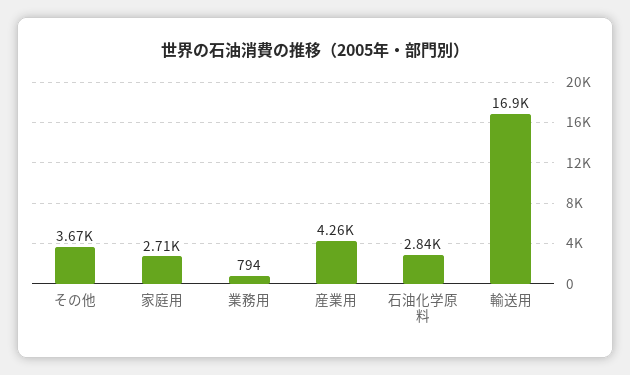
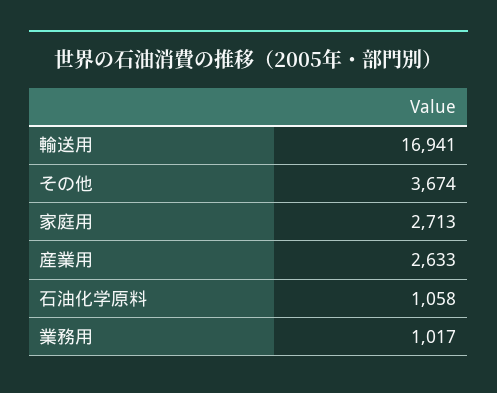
業務用: 794 -> 1017
産業用: 4260 -> 2633
石油化学原料: 2840 -> 1058

